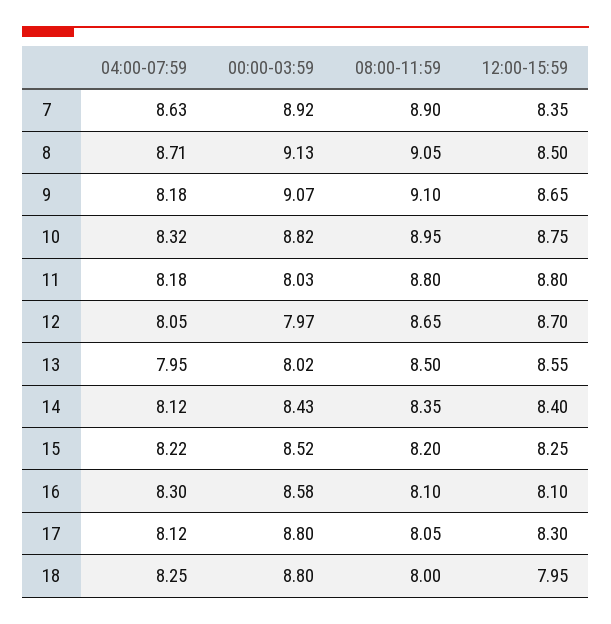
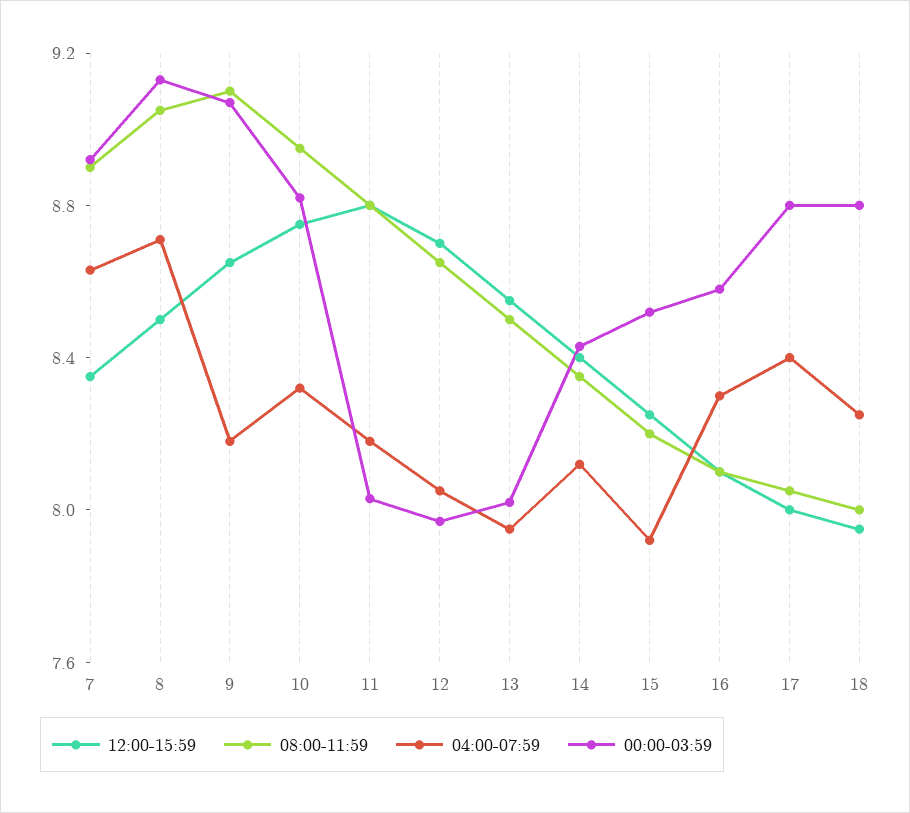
04:00-07:59, 15: 8.22 -> 7.9
04:00-07:59, 17: 8.12 -> 8.4
12:00-15:59, 17: 8.3 -> 8

